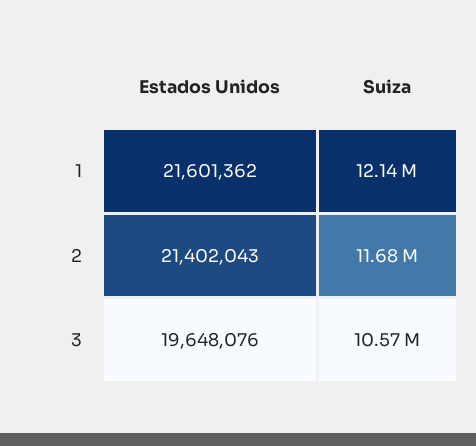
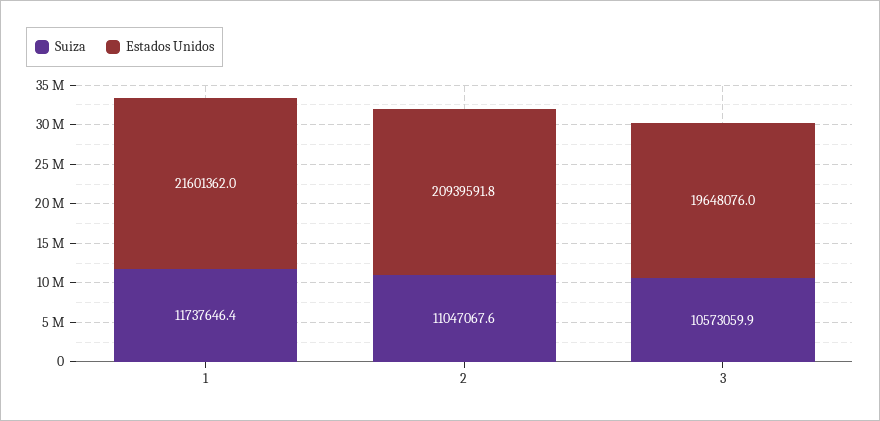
Suiza, 1: 12140000 -> 11737646.4
Estados Unidos, 2: 21402043 -> 20939591.8
Suiza, 2: 11680000 -> 11047067.6

